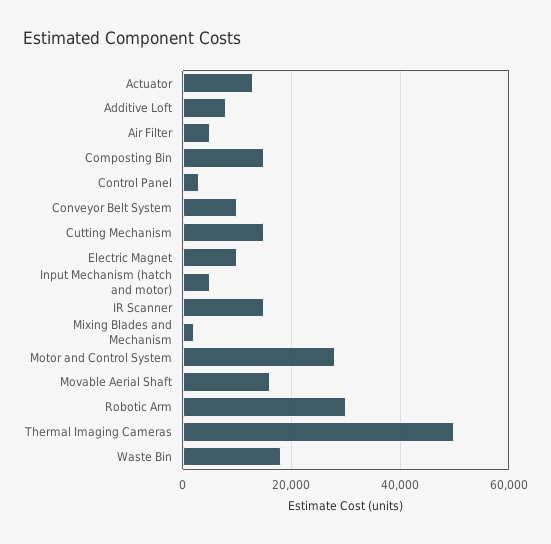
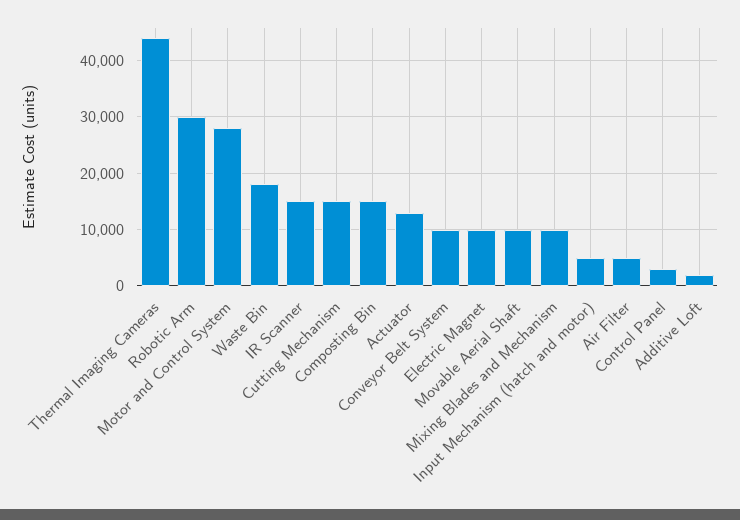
Additive Loft: 8000 -> 2000
Mixing Blades and Mechanism: 2000 -> 10000
Movable Aerial Shaft: 16000 -> 10000
Thermal Imaging Cameras: 50000 -> 44000

